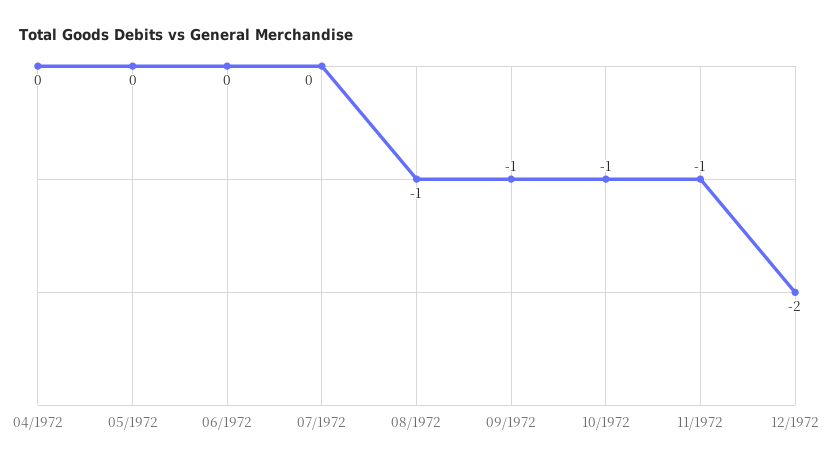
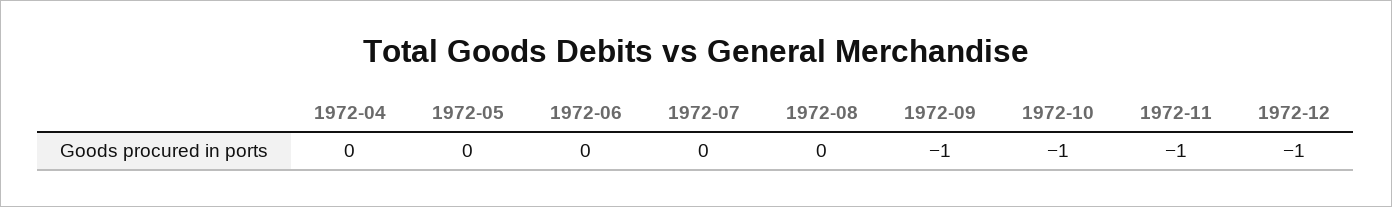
08/1972: -1 -> 0
12/1972: -2 -> -1

